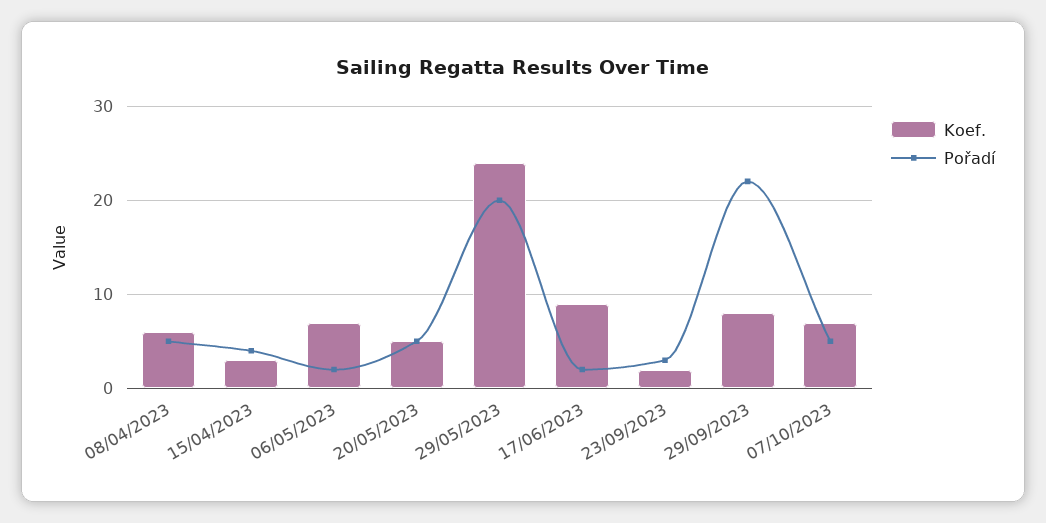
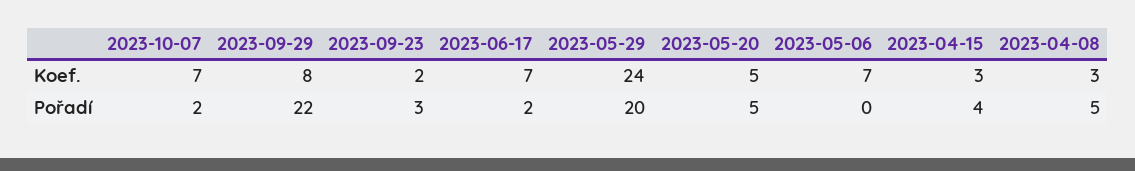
Koef., 08/04/2023: 6 -> 3
Pořadí, 06/05/2023: 2 -> 0
Koef., 17/06/2023: 9 -> 7
Pořadí, 07/10/2023: 5 -> 2

